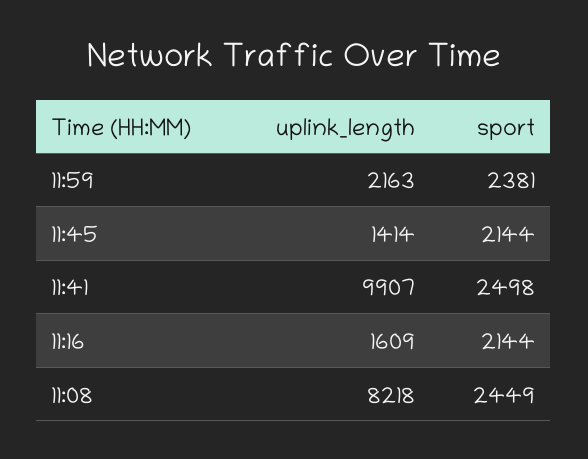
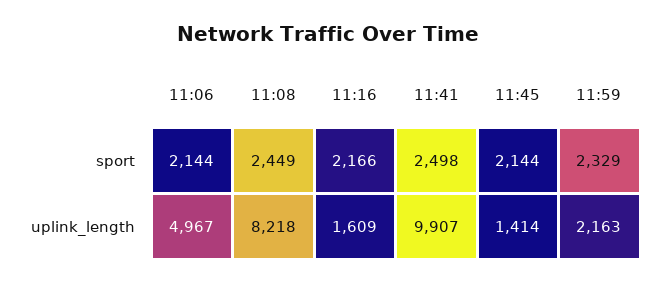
sport, 11:59: 2381 -> 2329
sport, 11:16: 2144 -> 2166
sport, 11:06: none -> 2144
uplink_length, 11:06: none -> 4967

